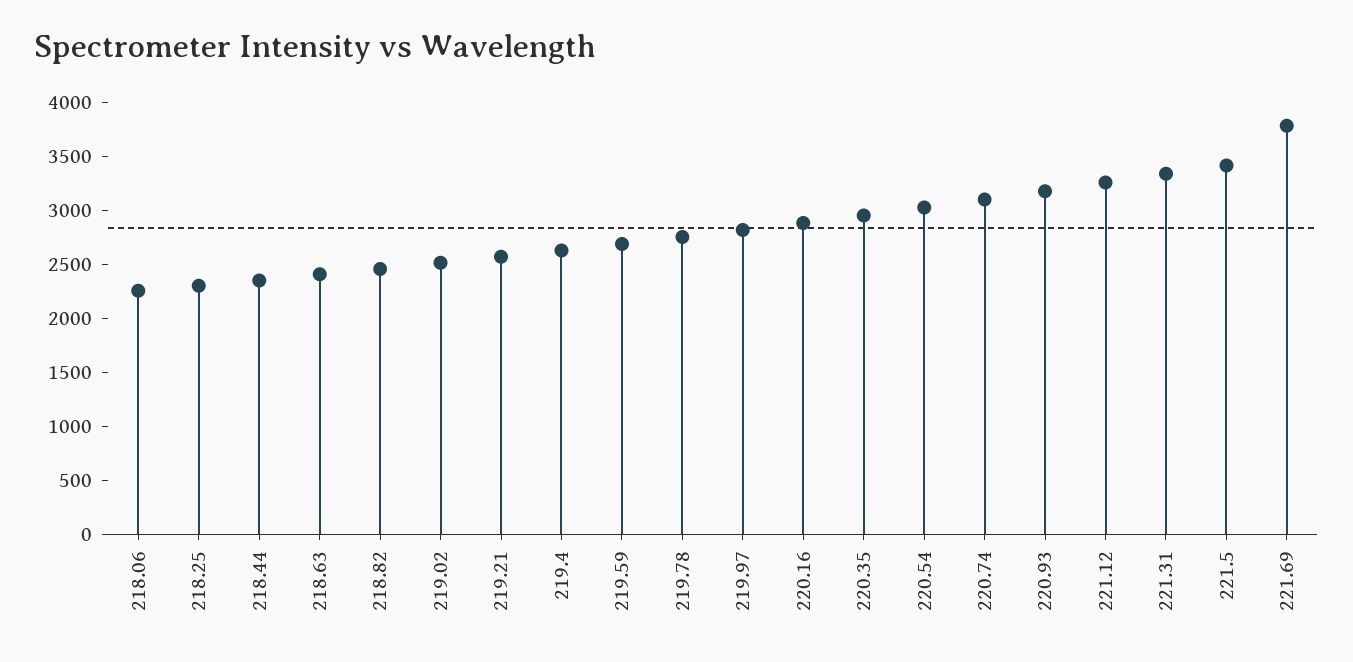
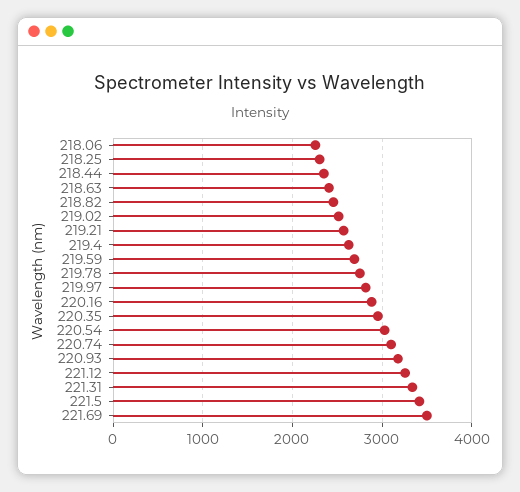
221.69: 3800 -> 3500

